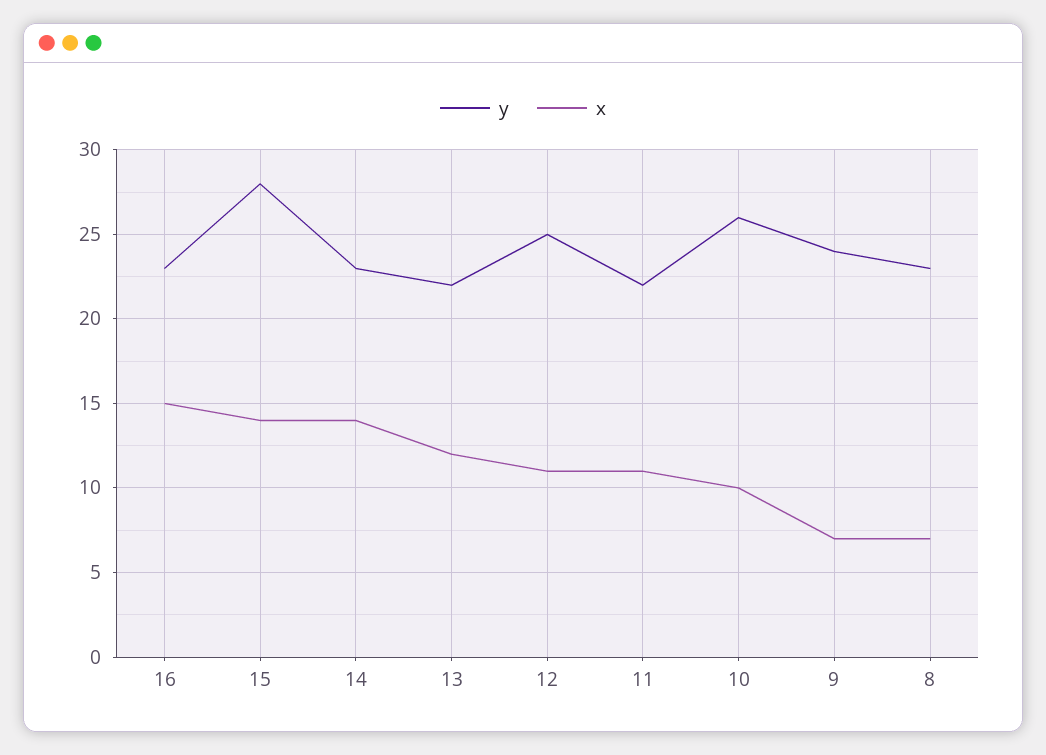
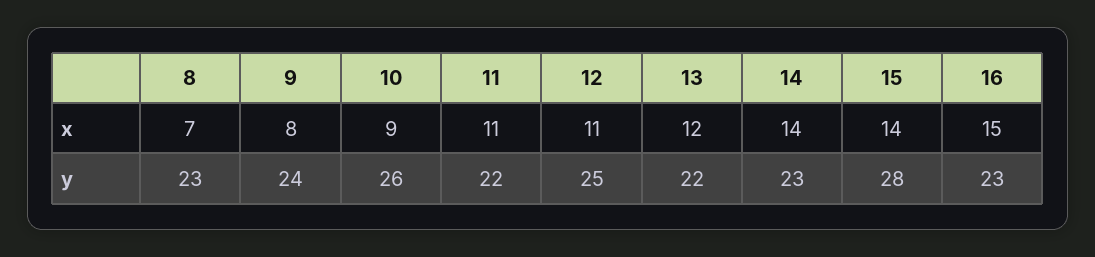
x, 10: 10 -> 9
x, 9: 7 -> 8

